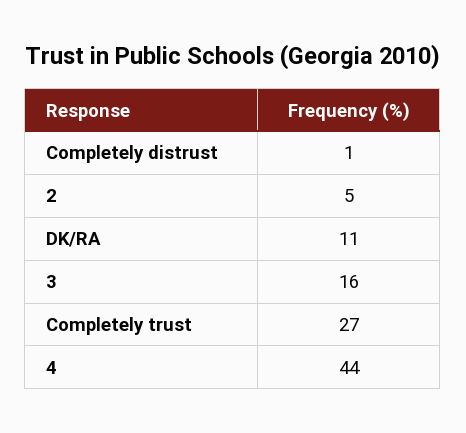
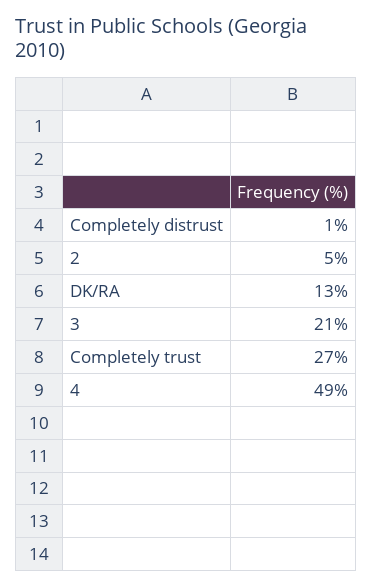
DK/RA: 11 -> 13
3: 16 -> 21
4: 44 -> 49

